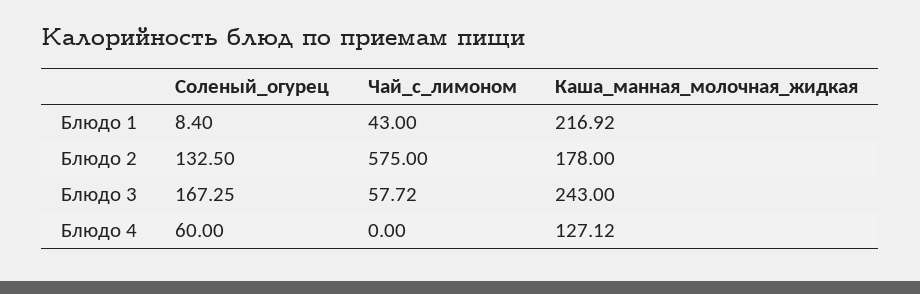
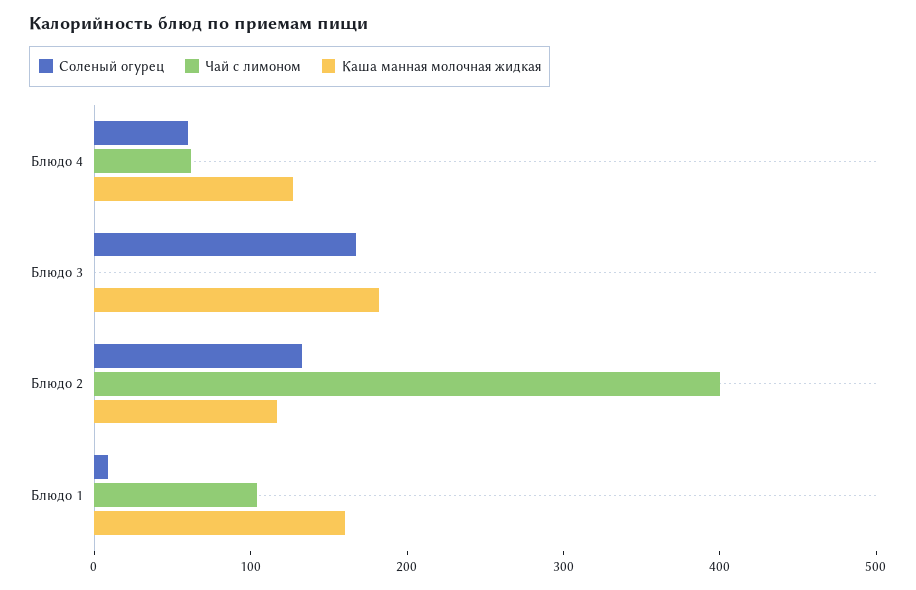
Чай_с_лимоном, Блюдо 1: 43 -> 100
Каша_манная_молочная_жидкая, Блюдо 1: 216.92 -> 160
Чай_с_лимоном, Блюдо 2: 575 -> 400
Каша_манная_молочная_жидкая, Блюдо 2: 178 -> 120
Чай_с_лимоном, Блюдо 3: 57.72 -> 0
Каша_манная_молочная_жидкая, Блюдо 3: 243 -> 180
Чай_с_лимоном, Блюдо 4: 0 -> 60

